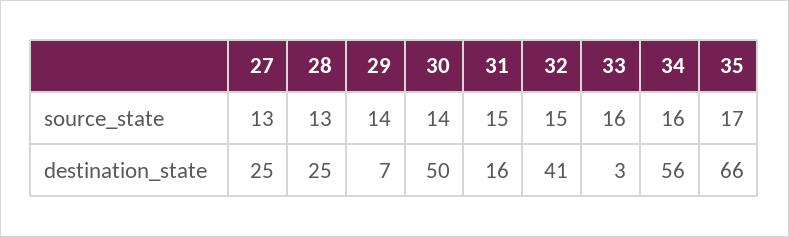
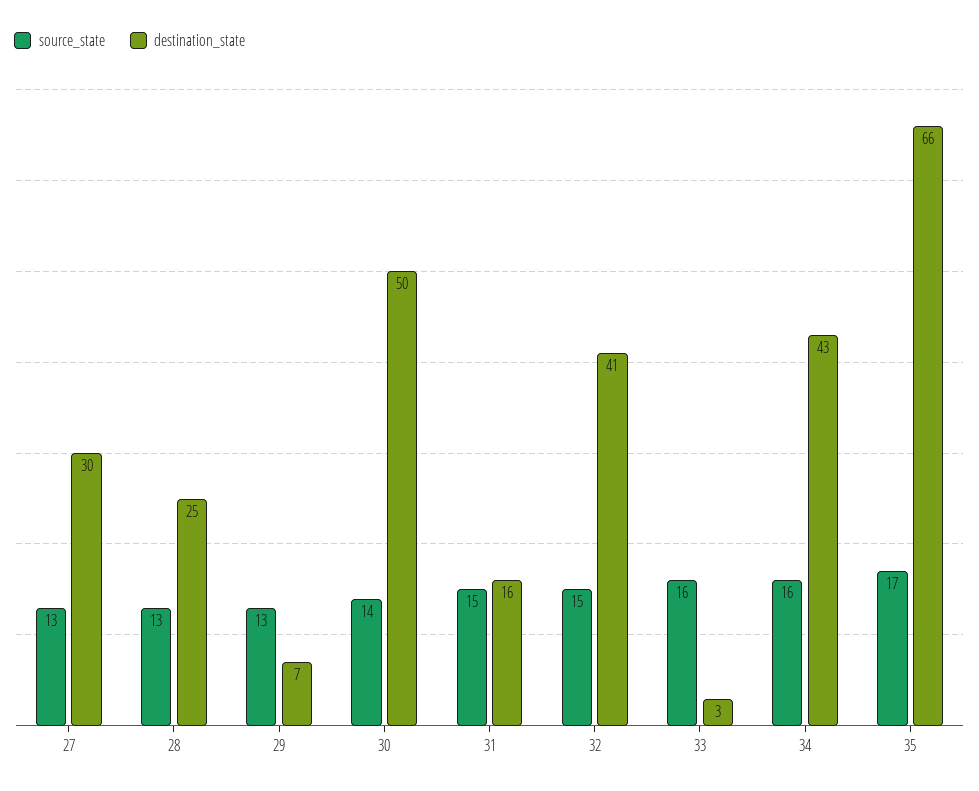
source_state, 29: 14 -> 13
destination_state, 27: 25 -> 30
destination_state, 34: 56 -> 43

